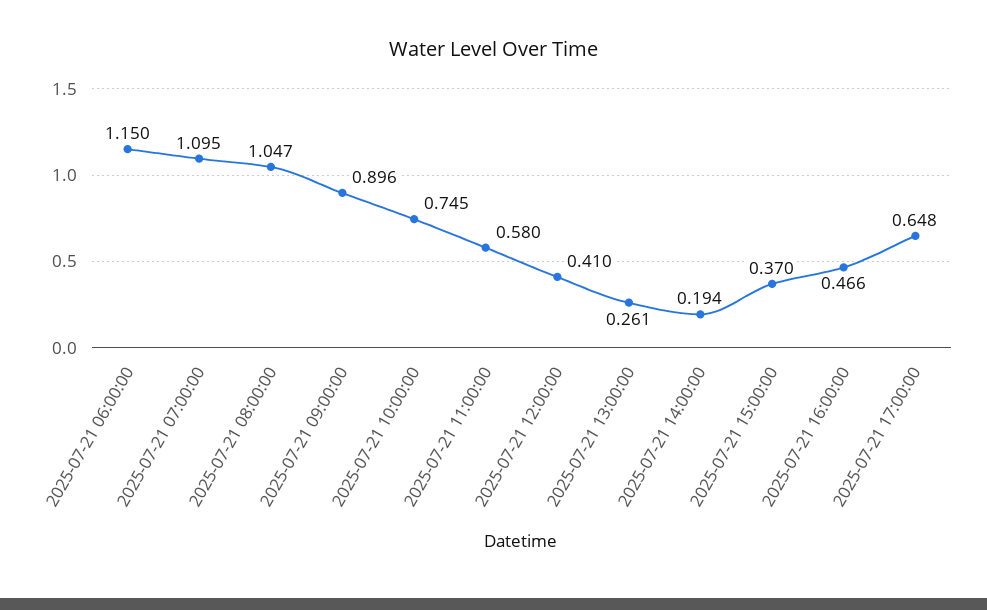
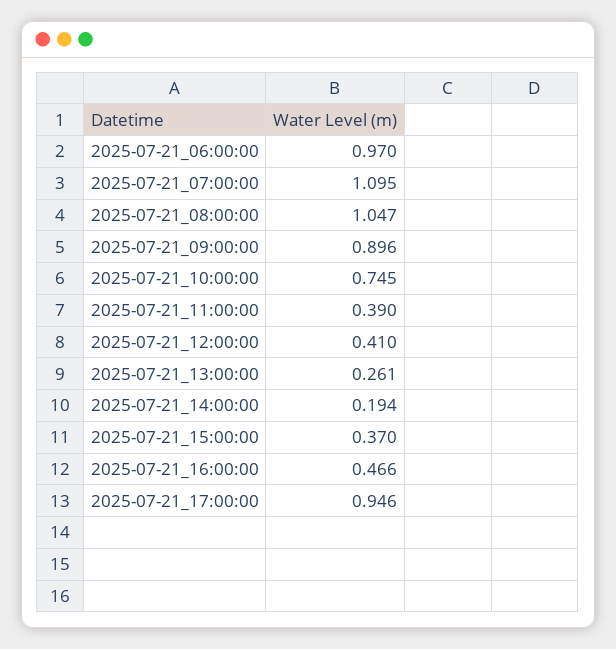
2025-07-21 06:00:00: 1.15 -> 0.97
2025-07-21 11:00:00: 0.58 -> 0.39
2025-07-21 17:00:00: 0.648 -> 0.946

